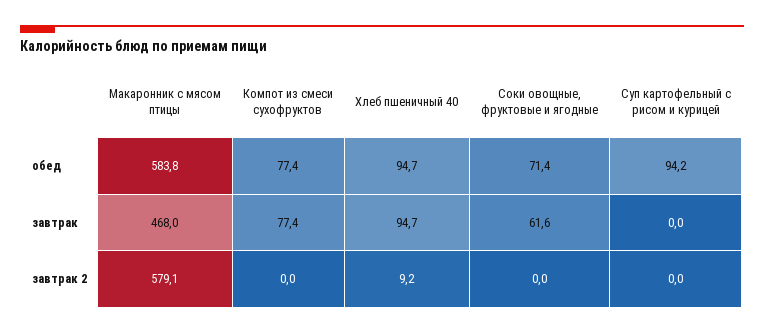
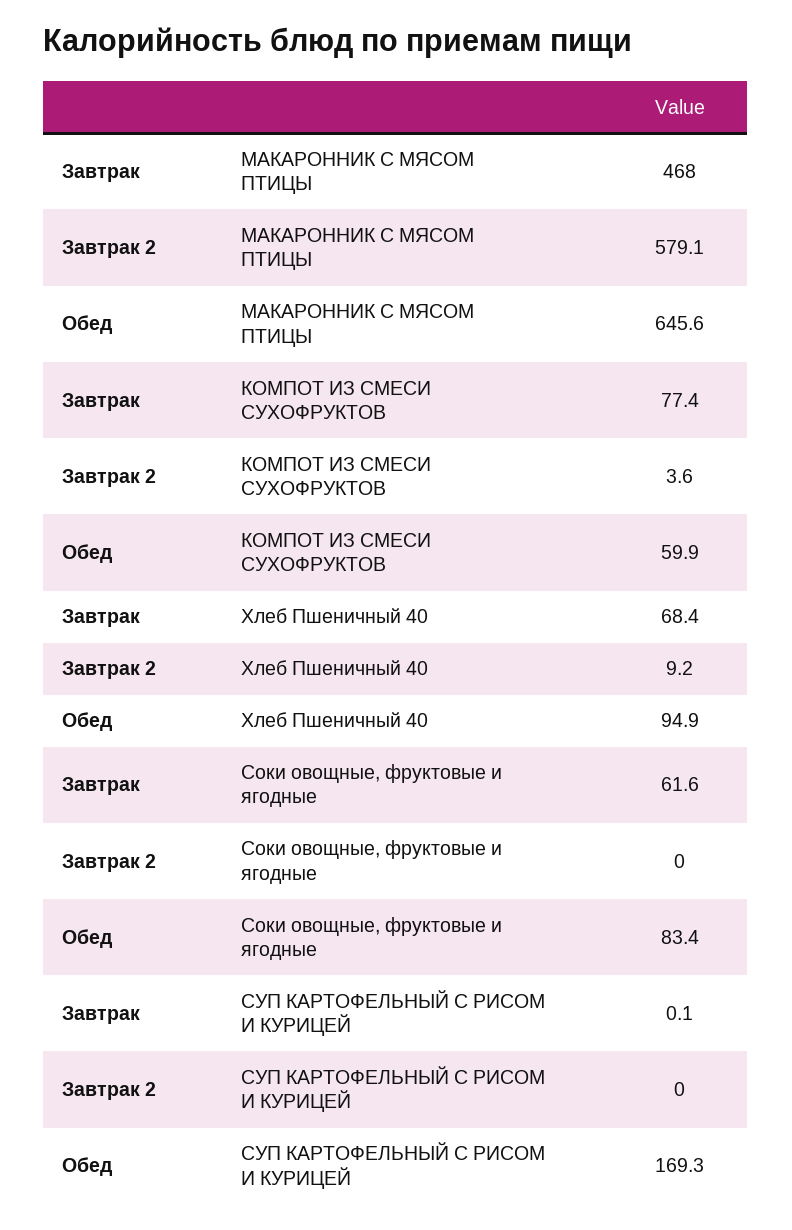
Макаронник с мясом птицы, обед: 583.8 -> 645.6
Компот из смеси сухофруктов, обед: 77.4 -> 59.9
Хлеб пшеничный 40, обед: 94.7 -> 94.9
Соки овощные, фруктовые и ягодные, обед: 71.4 -> 83.4
Суп картофельный с рисом и курицей, обед: 94.2 -> 169.3
Хлеб пшеничный 40, завтрак: 94.7 -> 68.4
Суп картофельный с рисом и курицей, завтрак: 0 -> 0.1
Компот из смеси сухофруктов, завтрак 2: 0 -> 3.6

